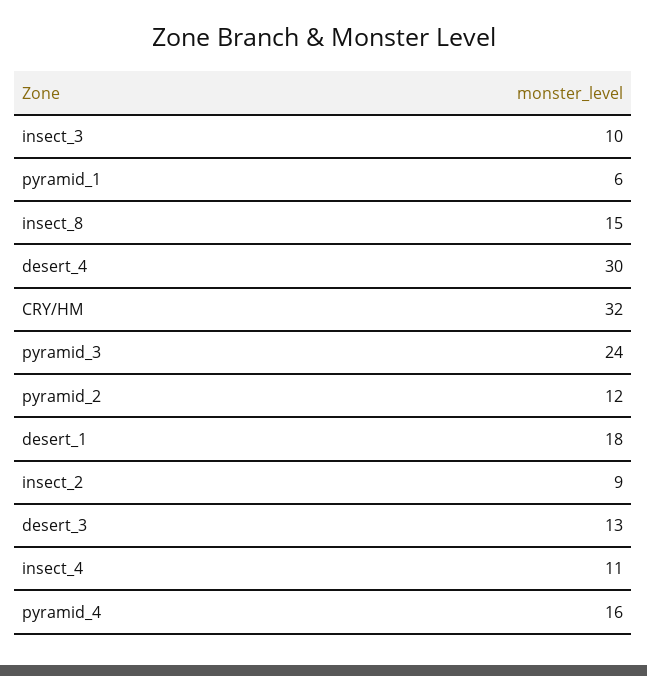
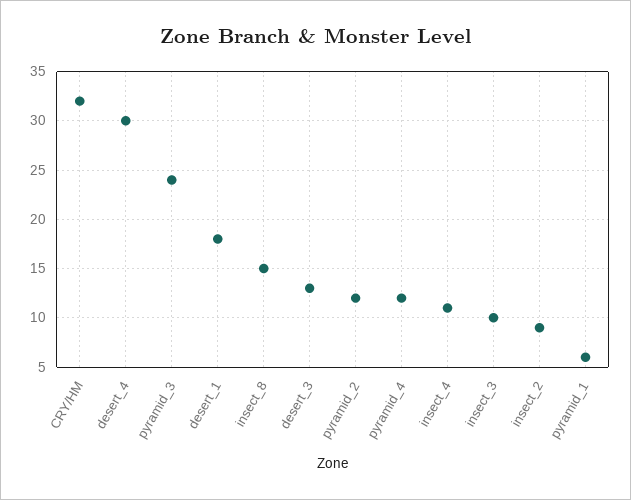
pyramid_4: 16 -> 12

